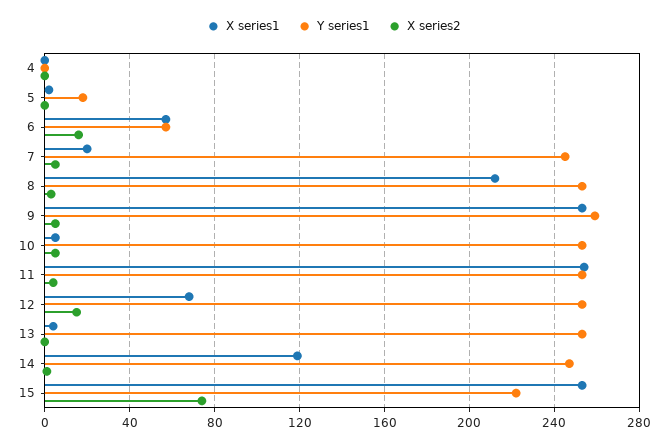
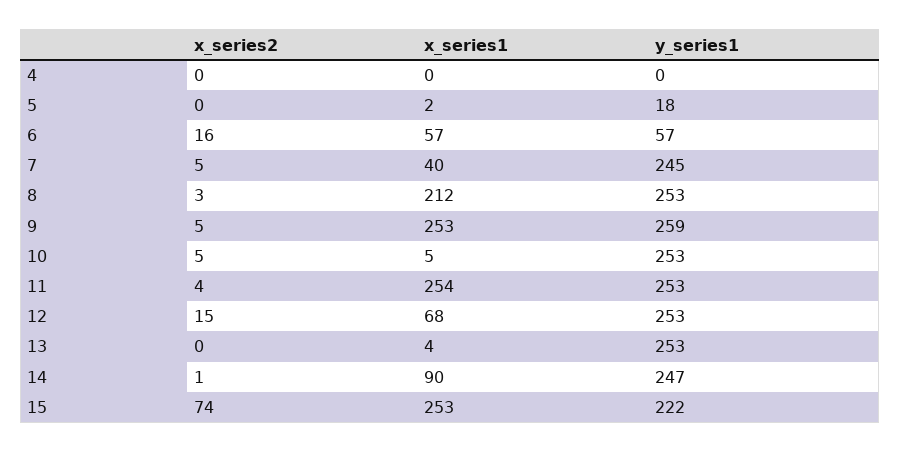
X series1, 7: 20 -> 40
X series1, 14: 120 -> 90

